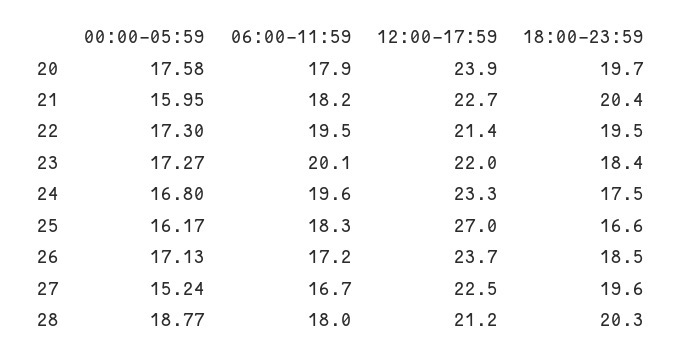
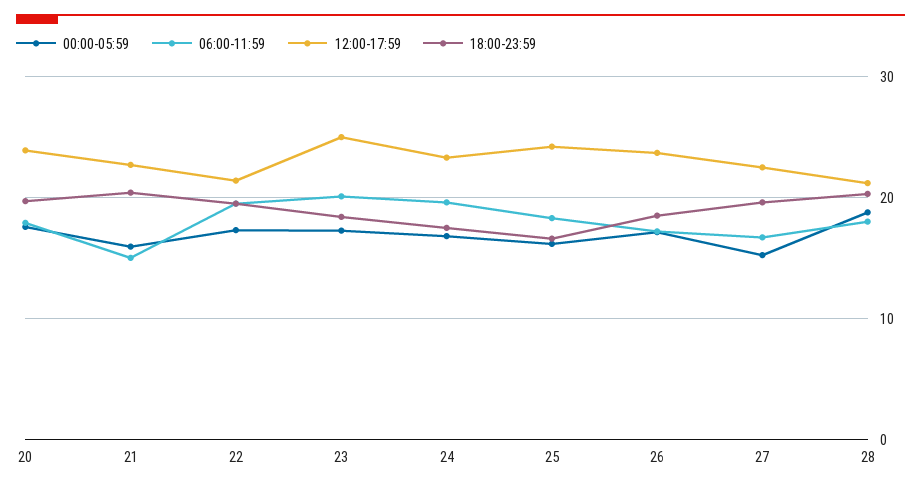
06:00-11:59, 21: 18.2 -> 15
12:00-17:59, 23: 22 -> 25
12:00-17:59, 25: 27 -> 24

